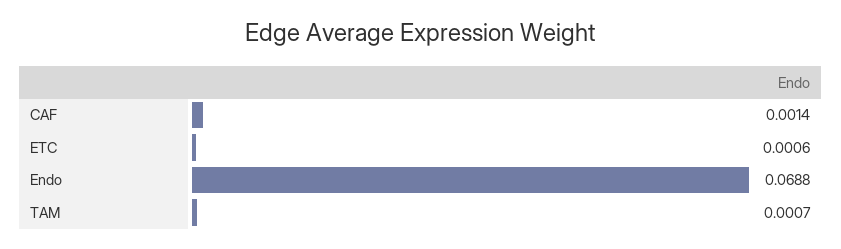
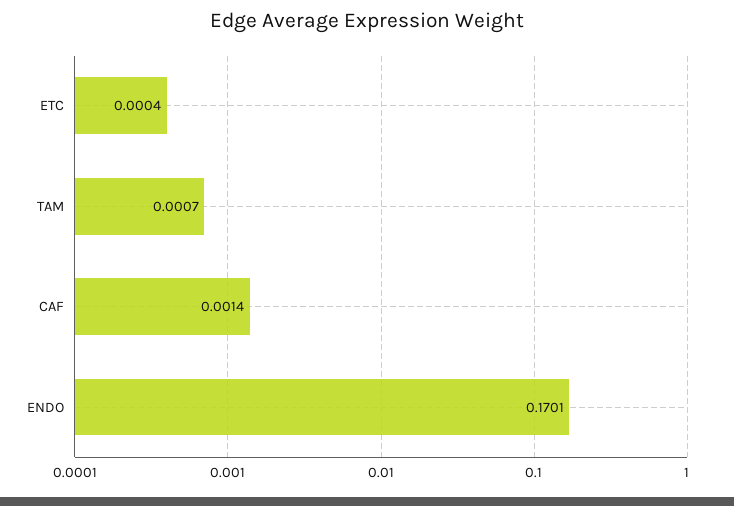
ETC: 0.0006 -> 0.0004
Endo: 0.0688 -> 0.1701

